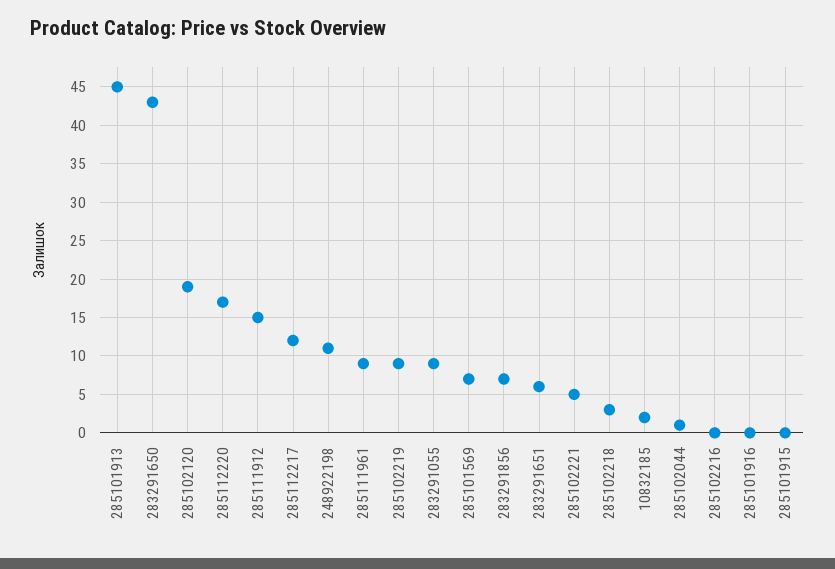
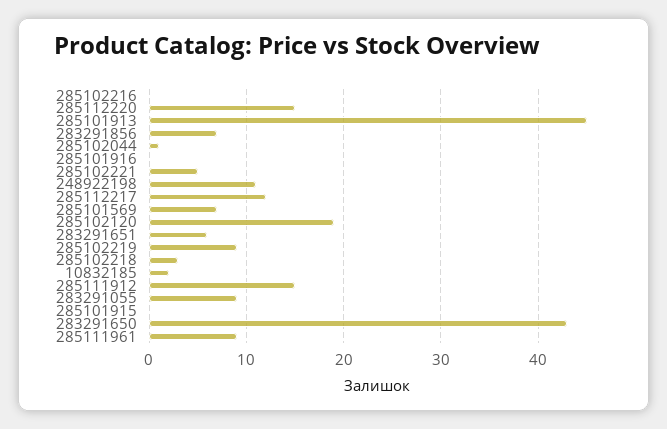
285112220: 17 -> 15

